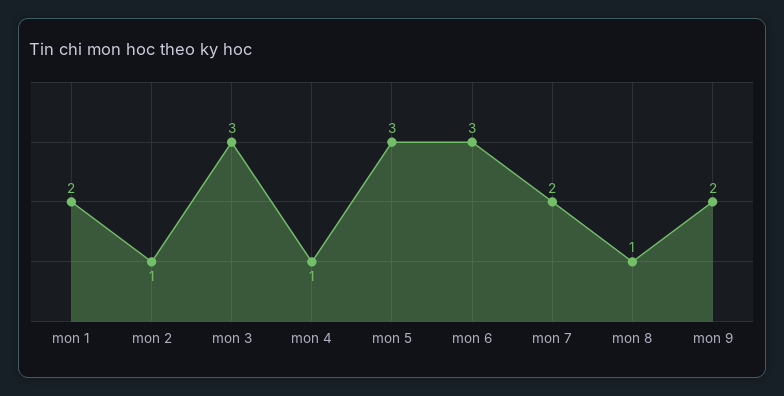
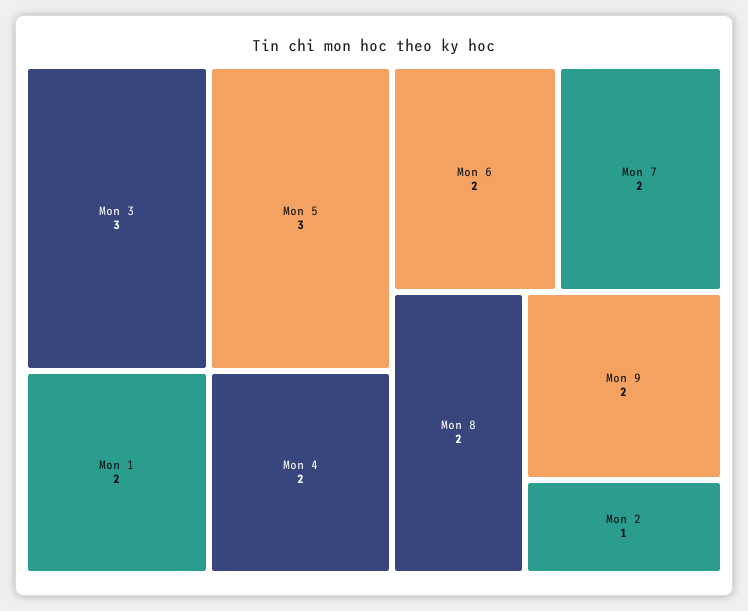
mon 4: 1 -> 2
mon 6: 3 -> 2
mon 8: 1 -> 2

